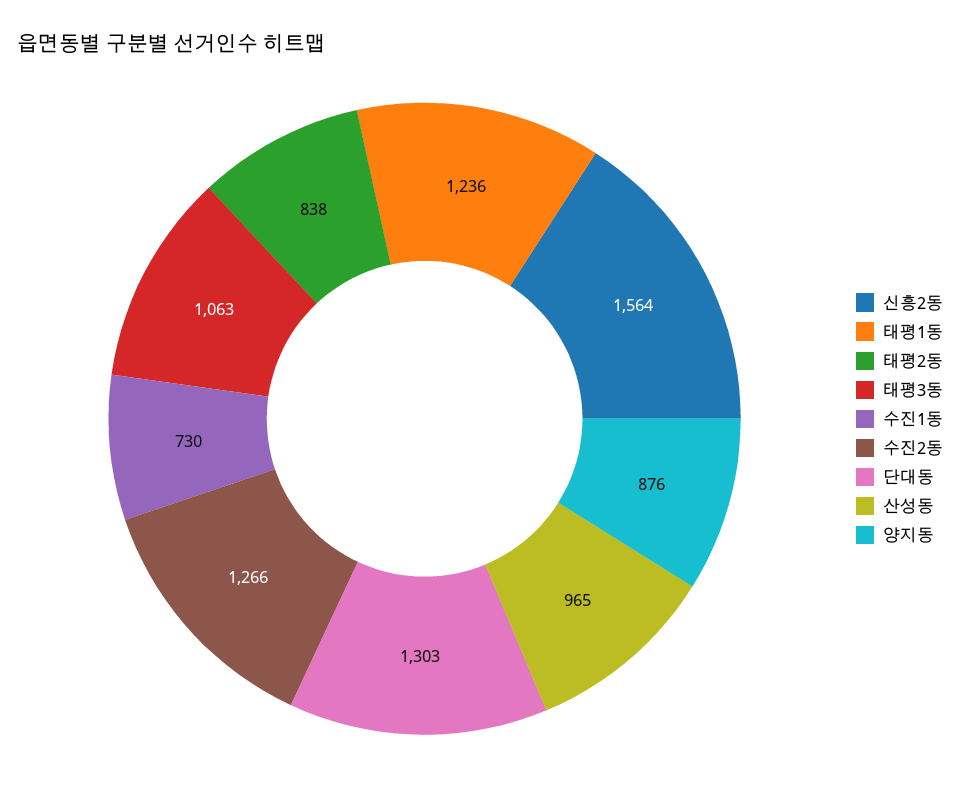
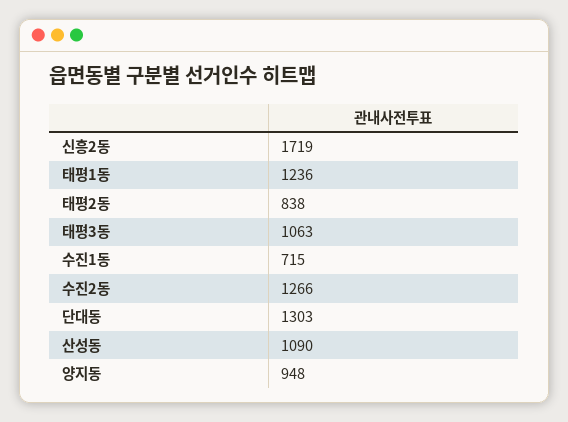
신흥2동: 1564 -> 1719
수진1동: 730 -> 715
산성동: 965 -> 1090
양지동: 876 -> 948

